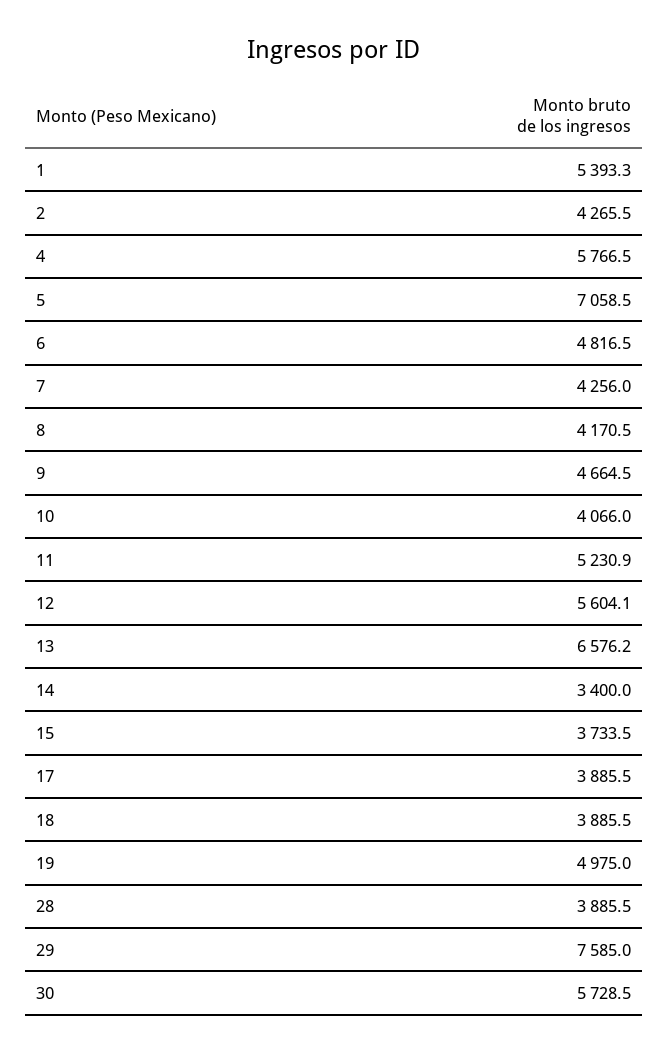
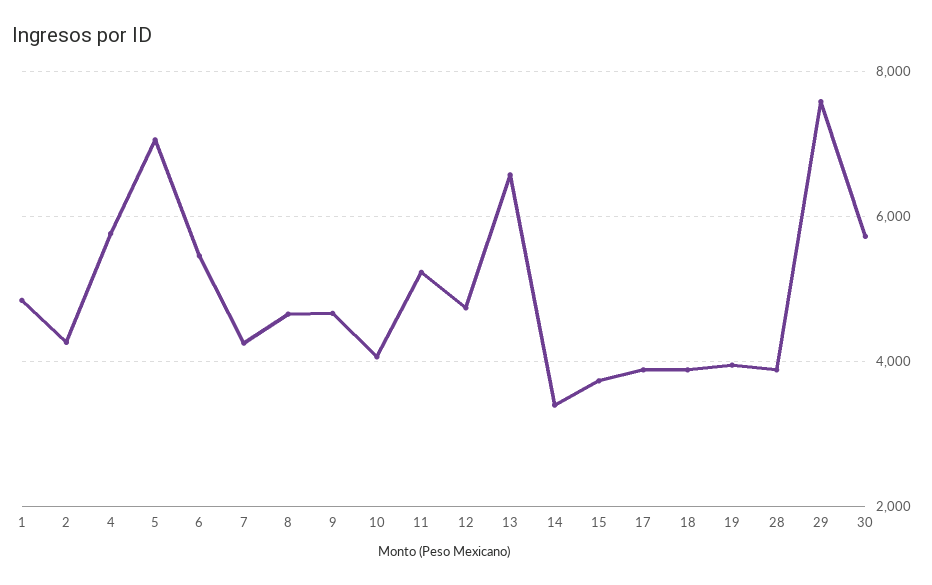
1: 5393.3 -> 4800
6: 4816.5 -> 5400
8: 4170.5 -> 4600
12: 5604.1 -> 4800
19: 4975 -> 4000

